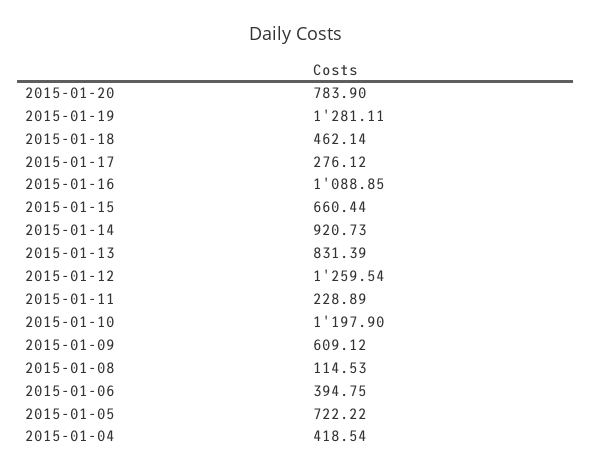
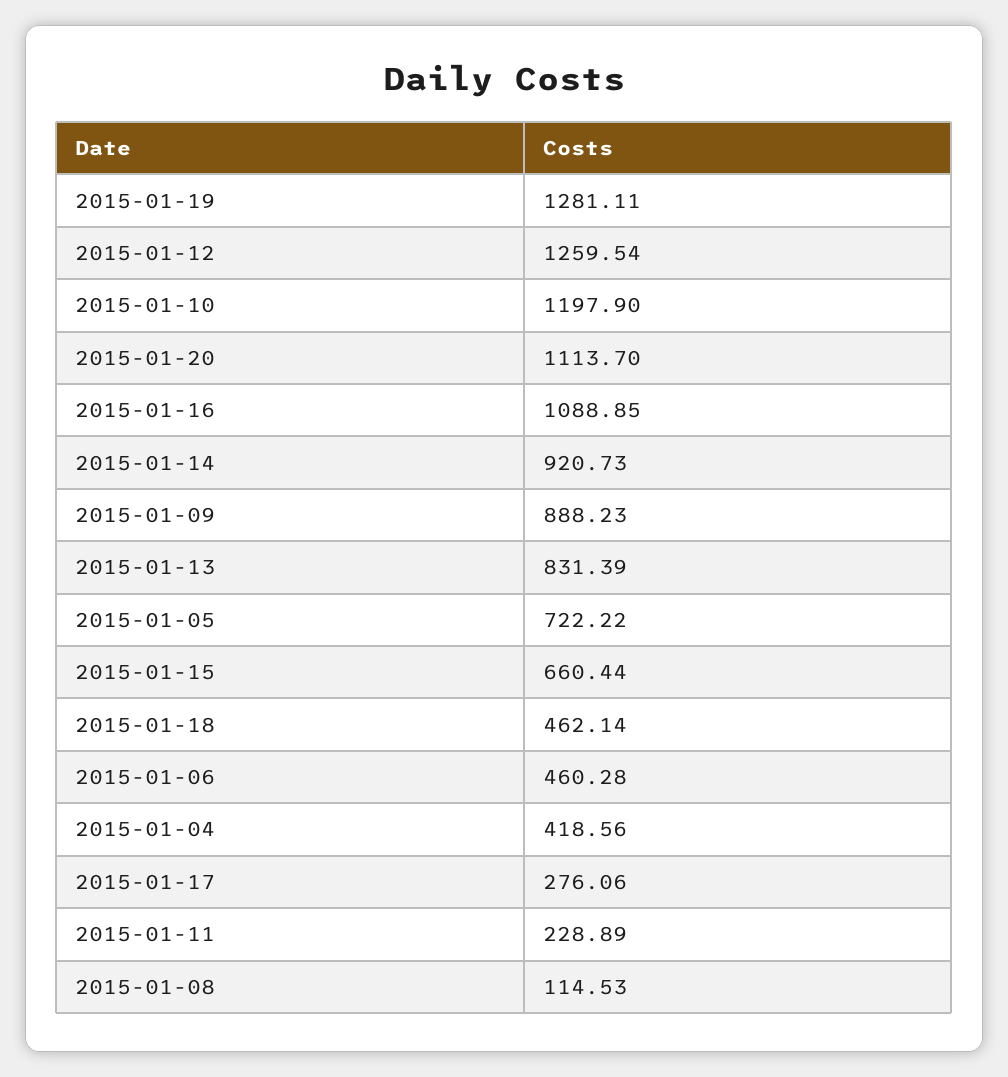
2015-01-20: 783.9 -> 1113.7
2015-01-17: 276.12 -> 276.06
2015-01-09: 609.12 -> 888.23
2015-01-06: 394.75 -> 460.28
2015-01-04: 418.54 -> 418.56

